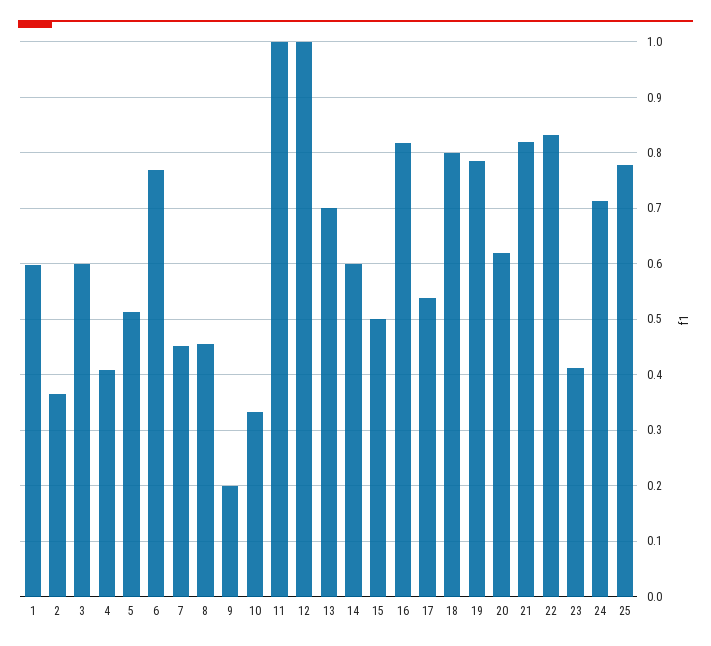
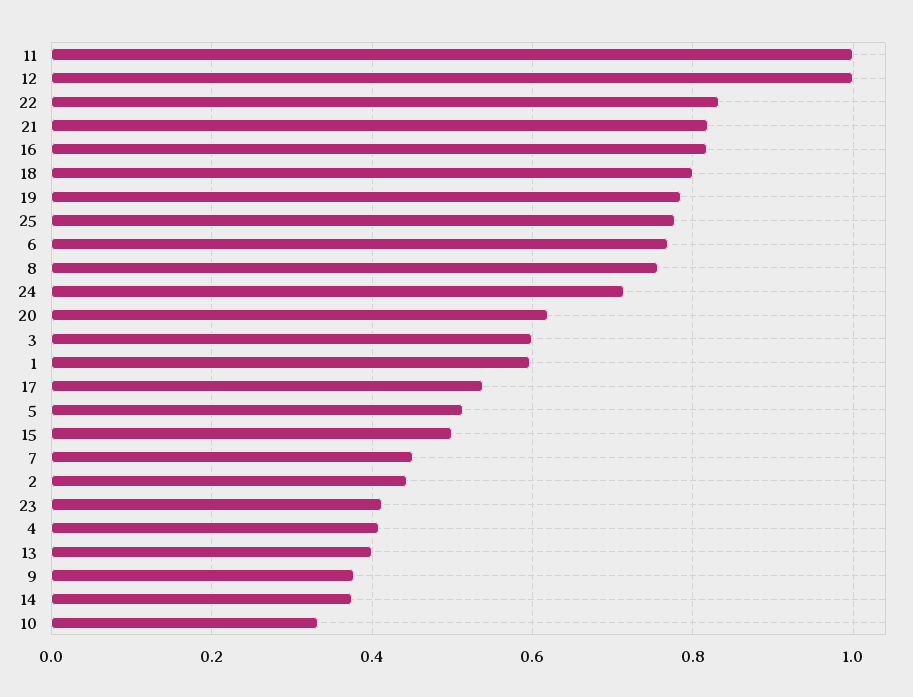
2: 0.36 -> 0.44
8: 0.46 -> 0.76
9: 0.2 -> 0.38
13: 0.7 -> 0.4
14: 0.6 -> 0.38

